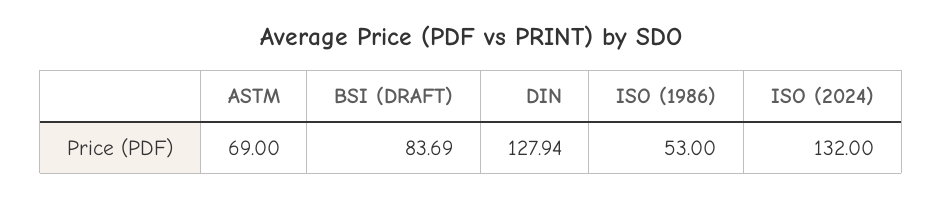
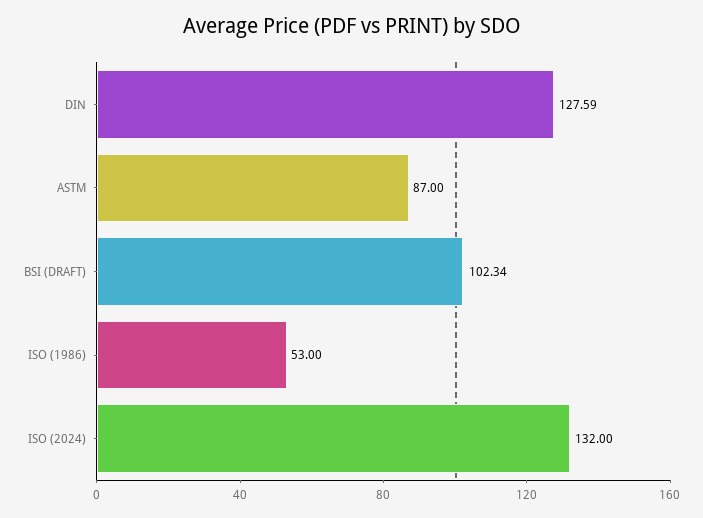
ASTM: 69 -> 87
BSI (DRAFT): 83.69 -> 102.34
DIN: 127.94 -> 127.59

